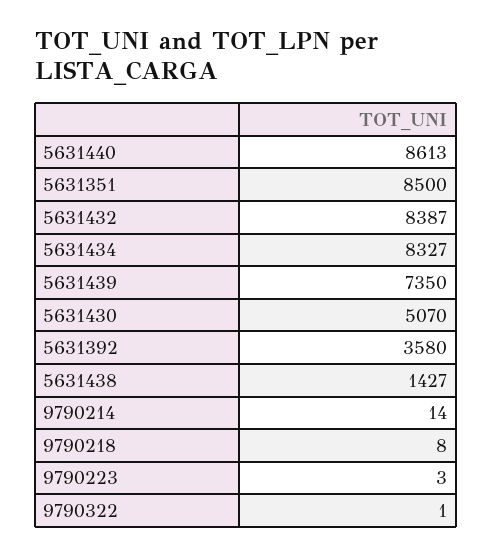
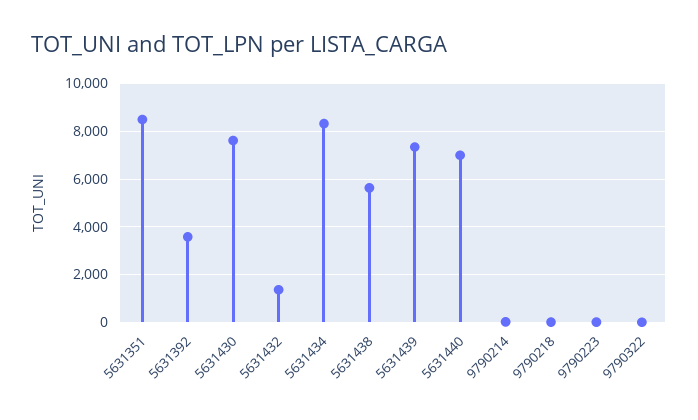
5631440: 8613 -> 7000
5631432: 8387 -> 1500
5631430: 5070 -> 7500
5631438: 1427 -> 5500

